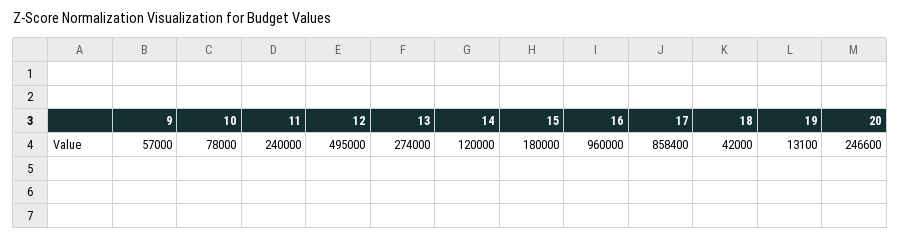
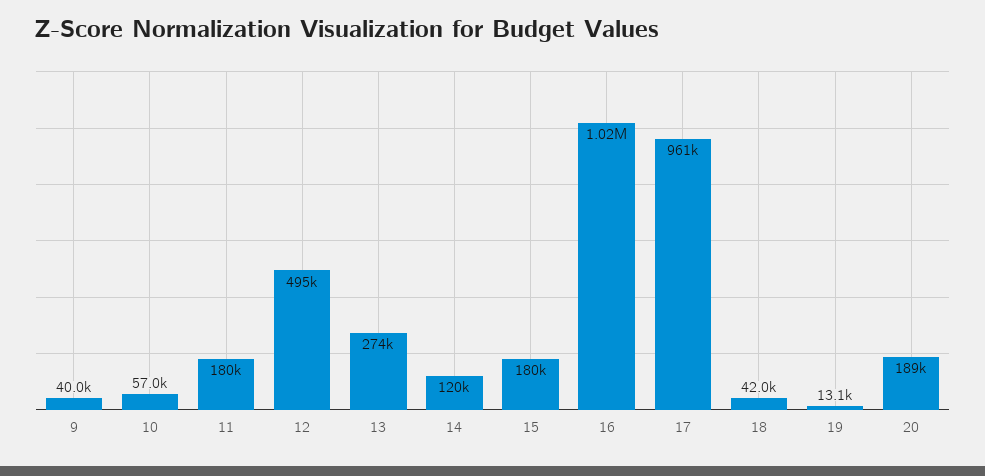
9: 57000 -> 40000
10: 78000 -> 57000
11: 240000 -> 180000
16: 960000 -> 1020000
17: 858400 -> 961000
20: 246600 -> 189000

